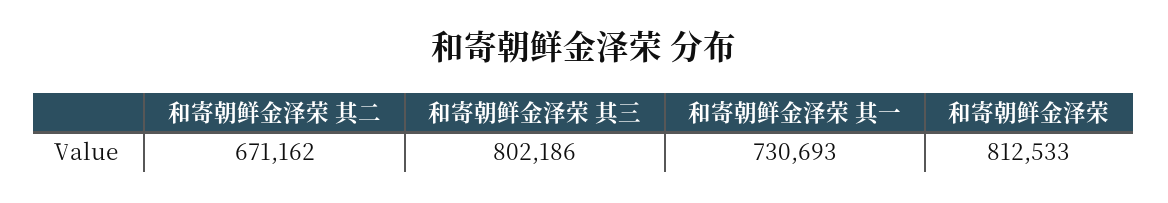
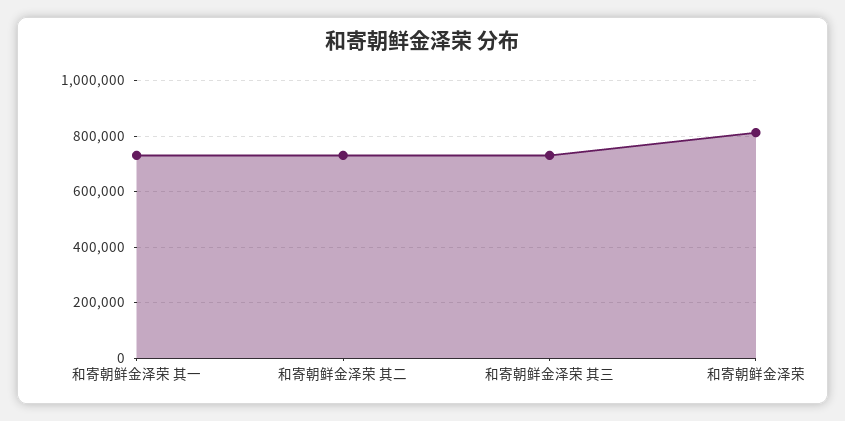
和寄朝鲜金泽荣 其二: 671162 -> 725000
和寄朝鲜金泽荣 其三: 802186 -> 725000

